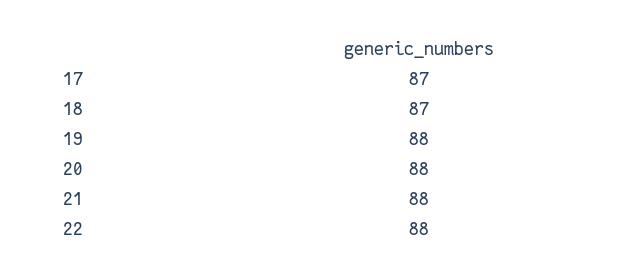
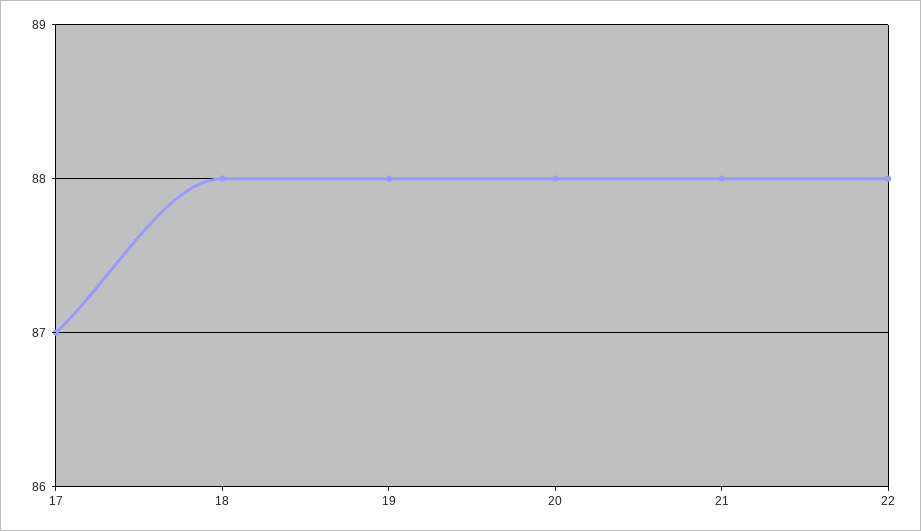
18: 87 -> 88

